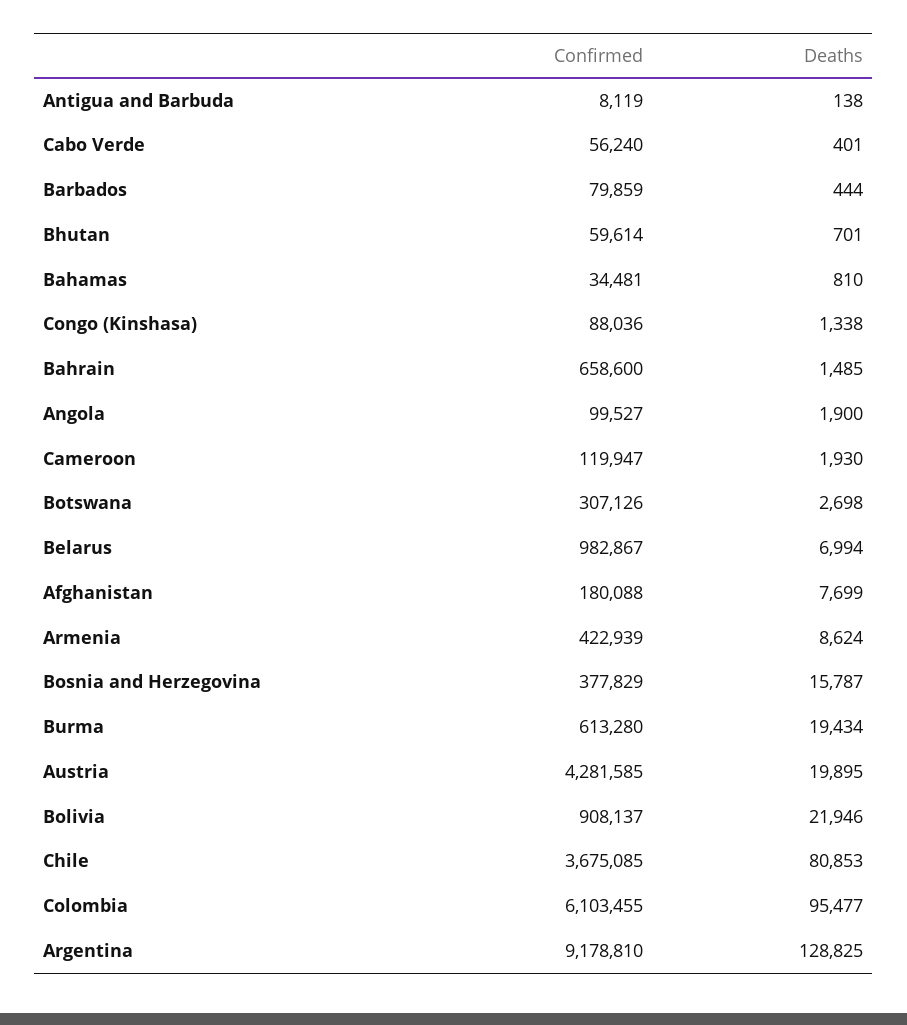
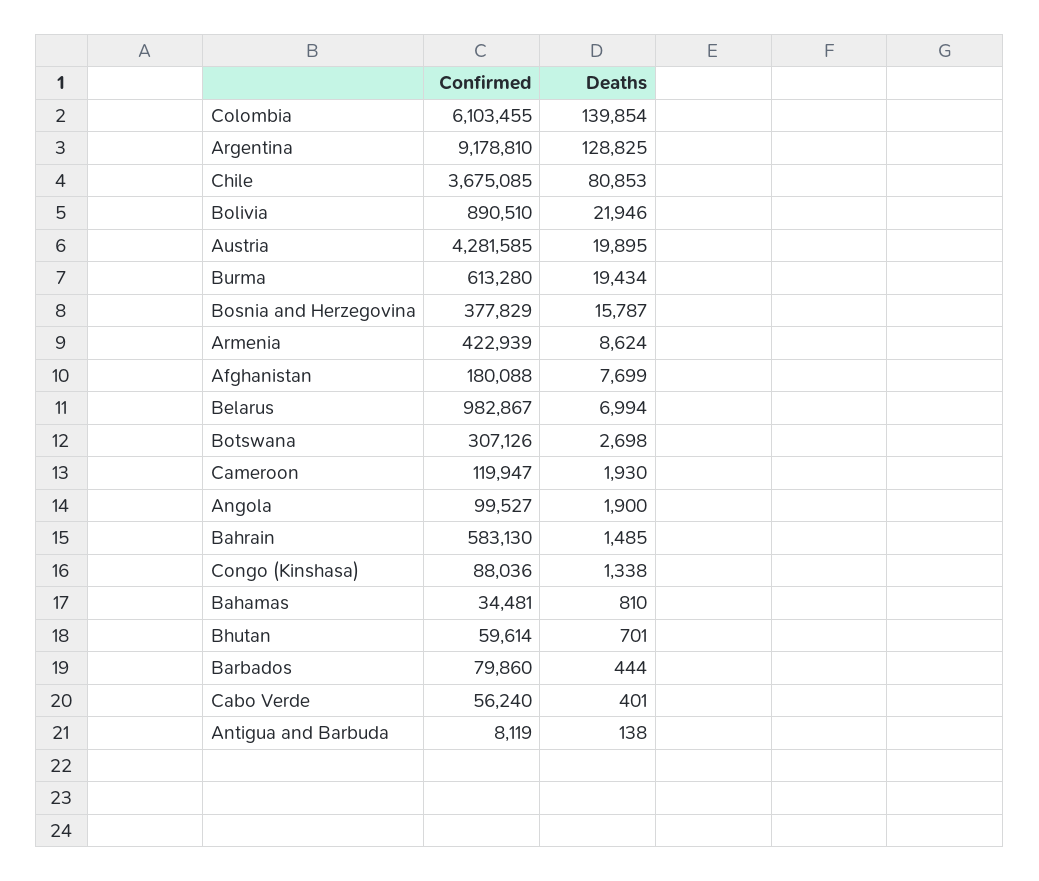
Confirmed, Barbados: 79859 -> 79860
Confirmed, Bahrain: 658600 -> 583130
Confirmed, Bolivia: 908137 -> 890510
Deaths, Colombia: 95477 -> 139854

